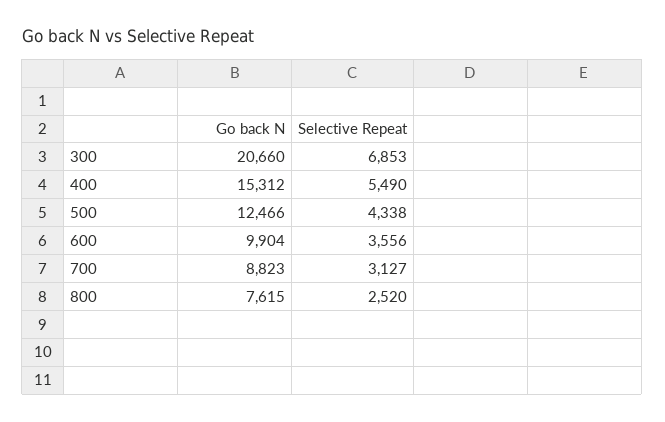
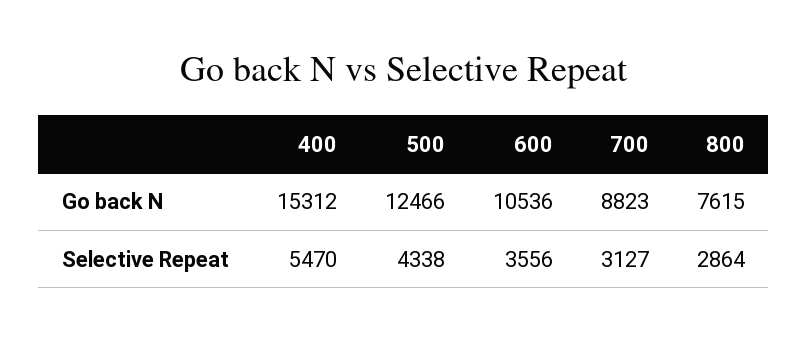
Go back N, 300: 20660 -> none
Selective Repeat, 300: 6853 -> none
Selective Repeat, 400: 5490 -> 5470
Go back N, 600: 9904 -> 10536
Selective Repeat, 800: 2520 -> 2864

